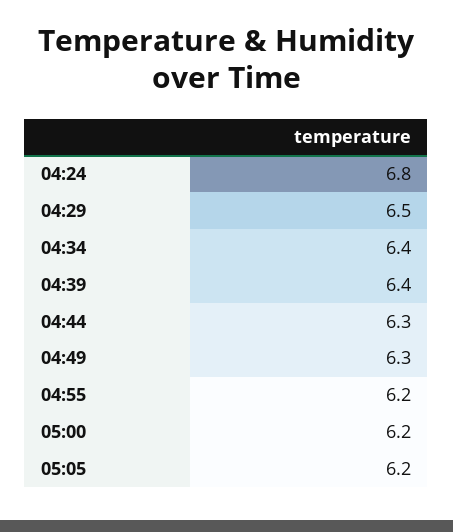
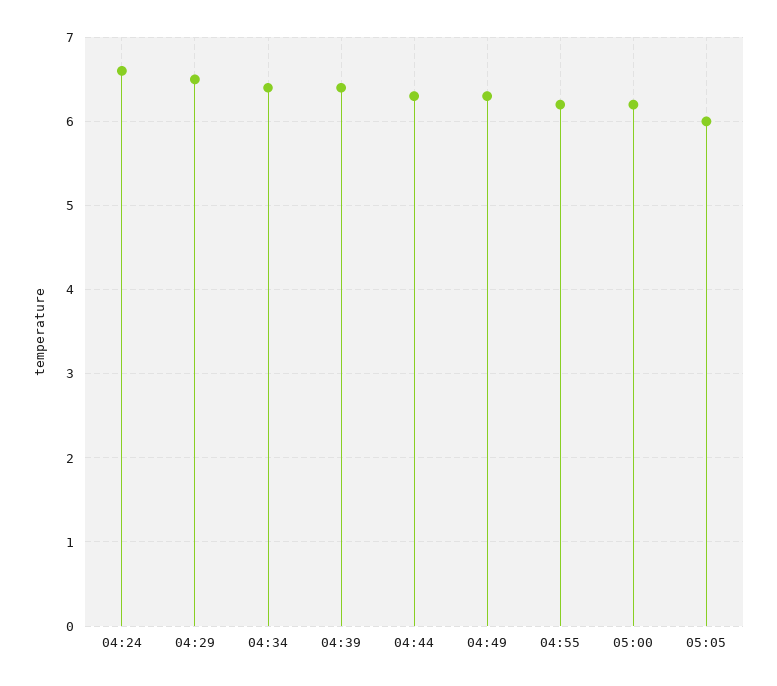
04:24: 6.8 -> 6.6
05:05: 6.2 -> 6

